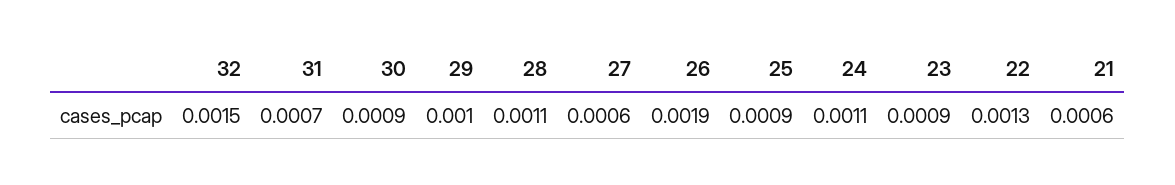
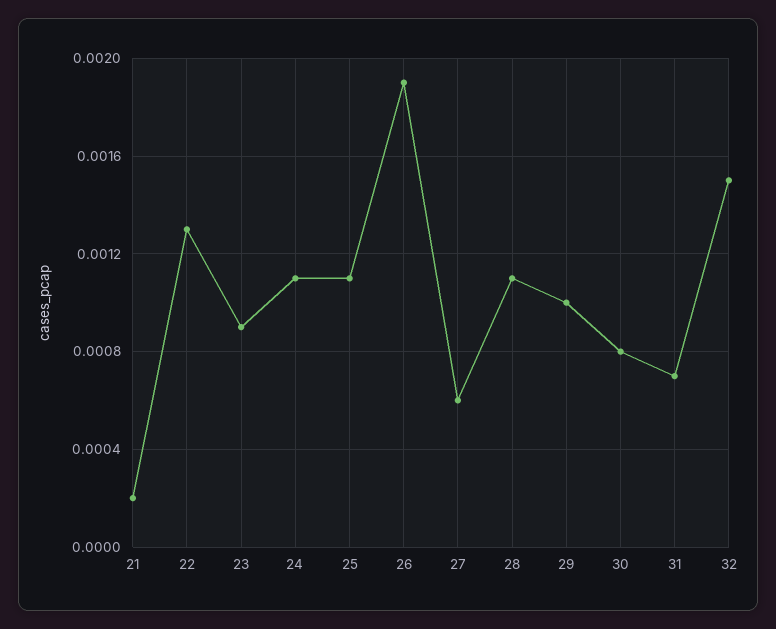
30: 0.0009 -> 0.0008
25: 0.0009 -> 0.0011
21: 0.0006 -> 0.0002

